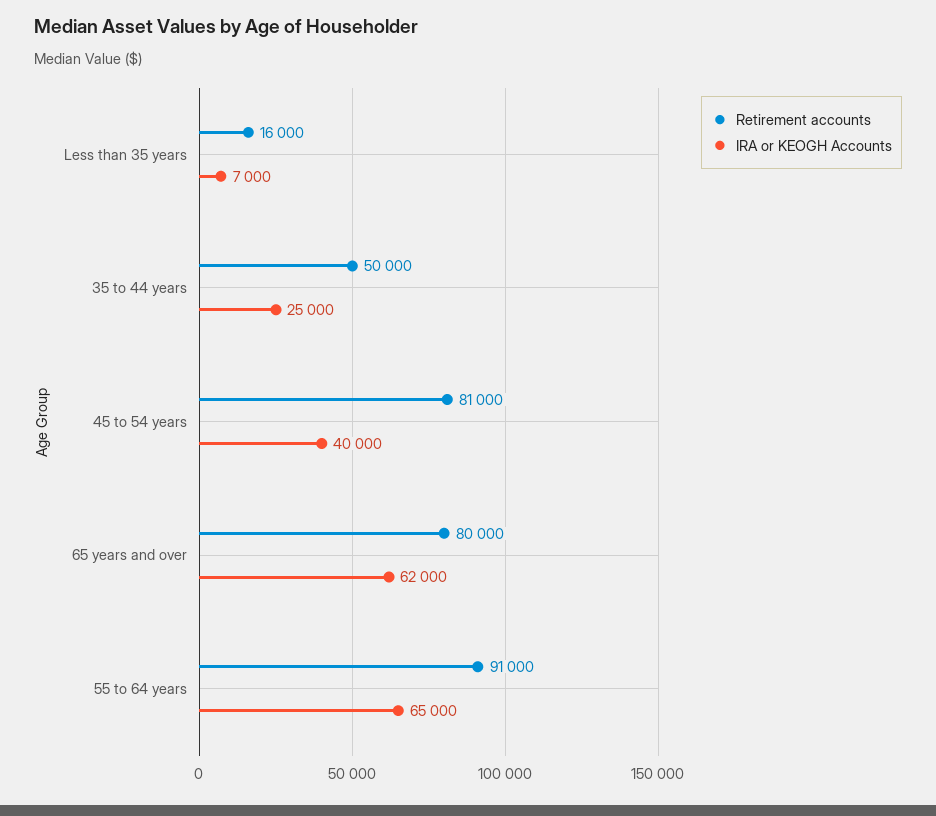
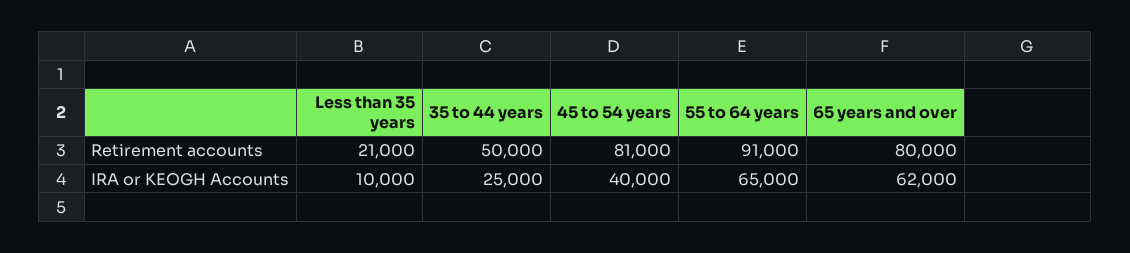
Retirement accounts, Less than 35 years: 16000 -> 21000
IRA or KEOGH Accounts, Less than 35 years: 7000 -> 10000

